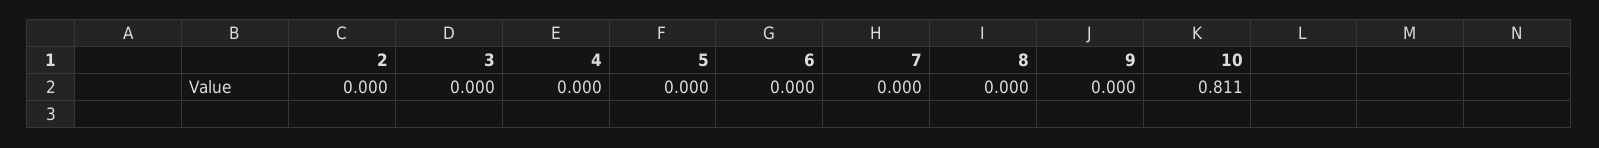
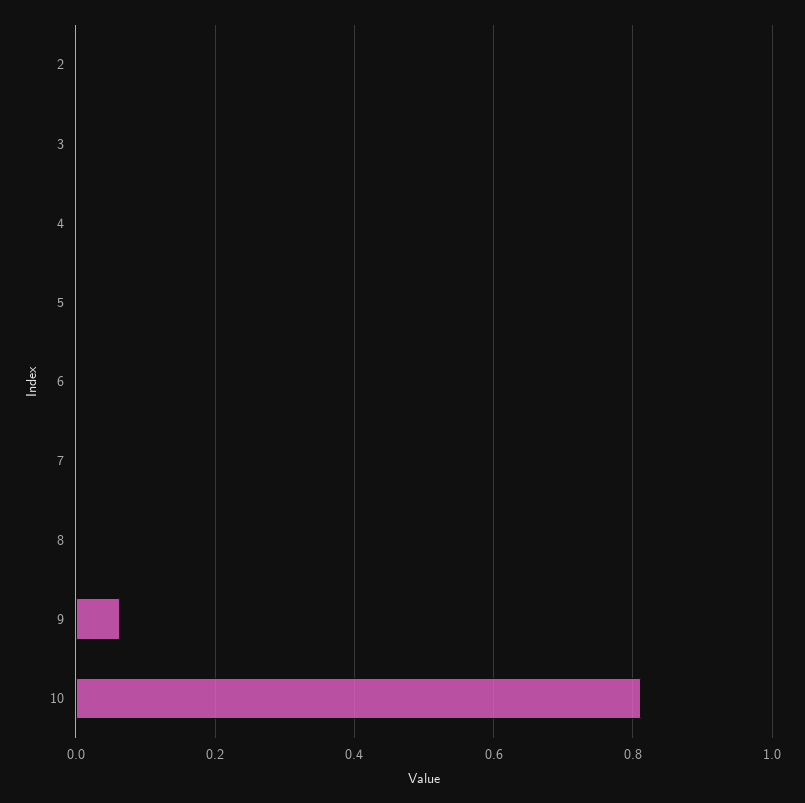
9: 0 -> 0.06

